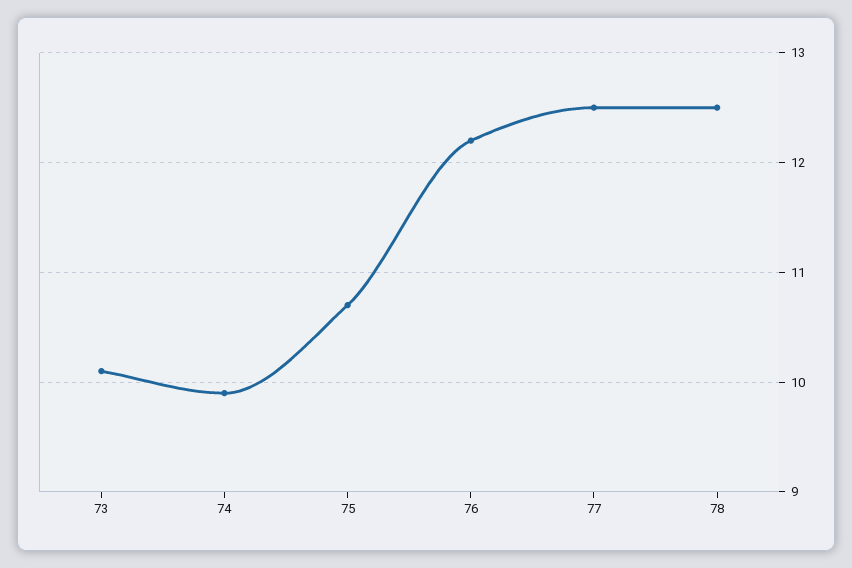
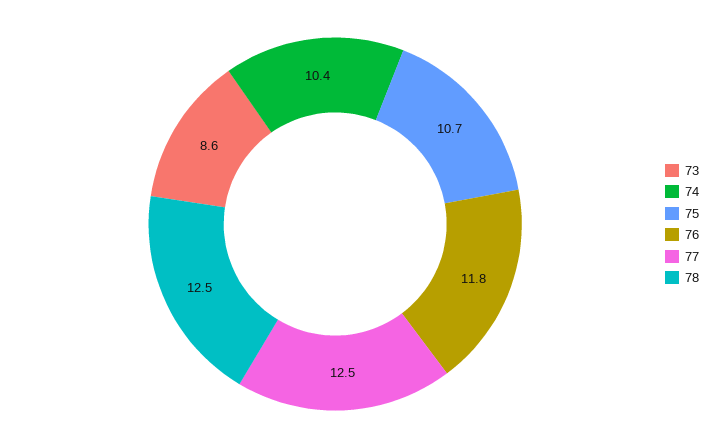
73: 10.1 -> 8.6
74: 9.9 -> 10.4
76: 12.2 -> 11.8

